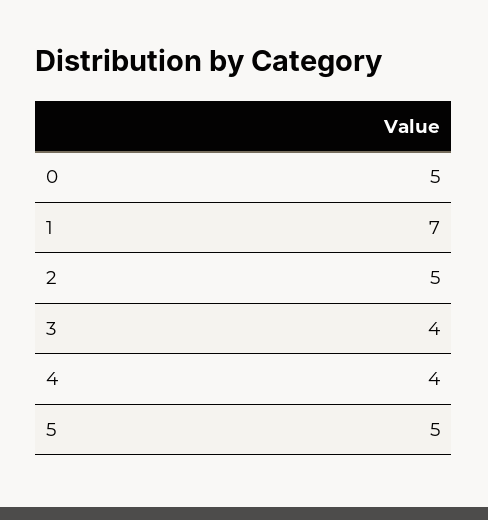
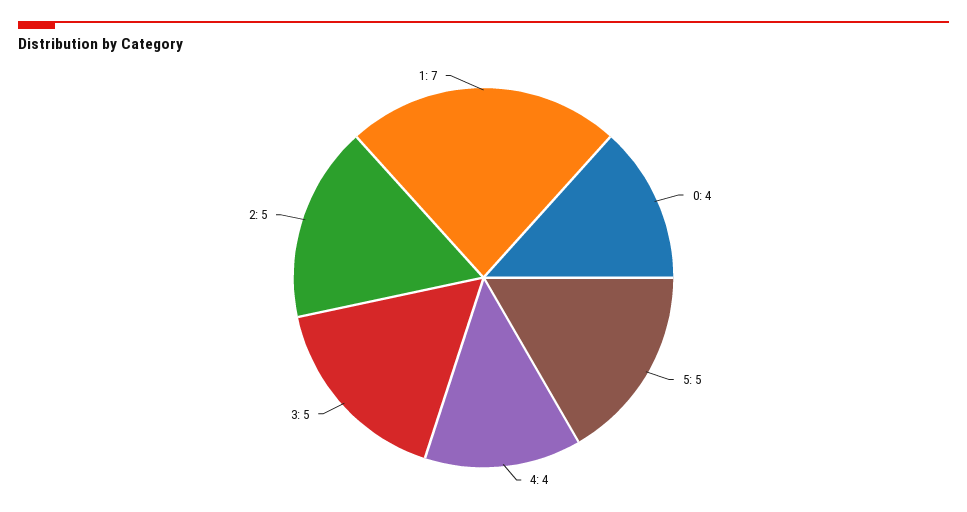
0: 5 -> 4
3: 4 -> 5

